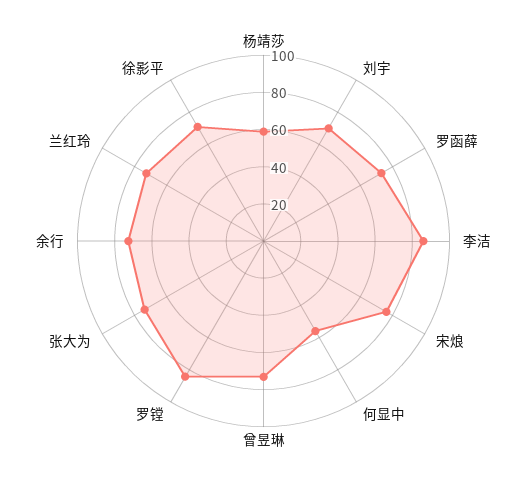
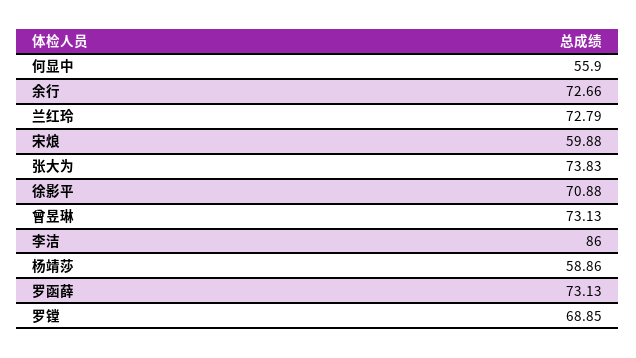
刘宇: 70 -> none
宋烺: 75 -> 59.88
罗镗: 85 -> 68.85

